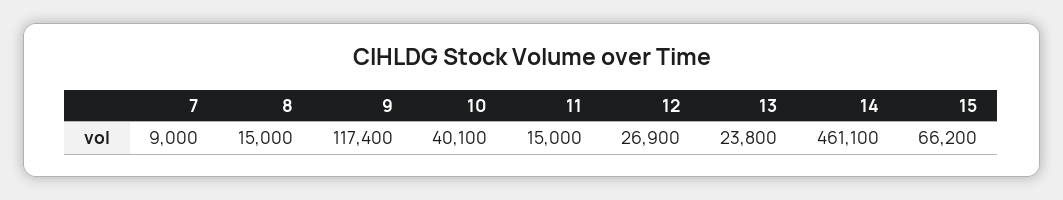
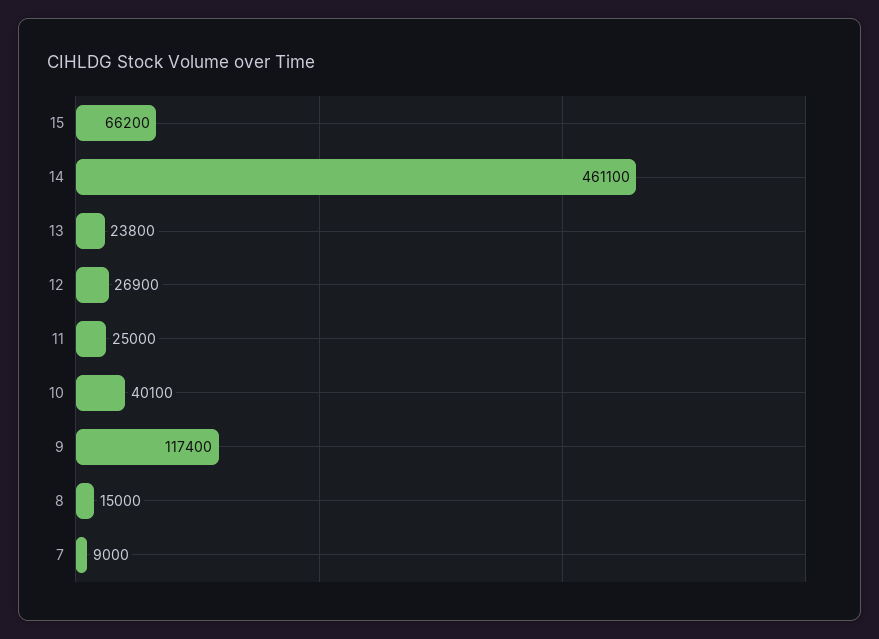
11: 15000 -> 25000

